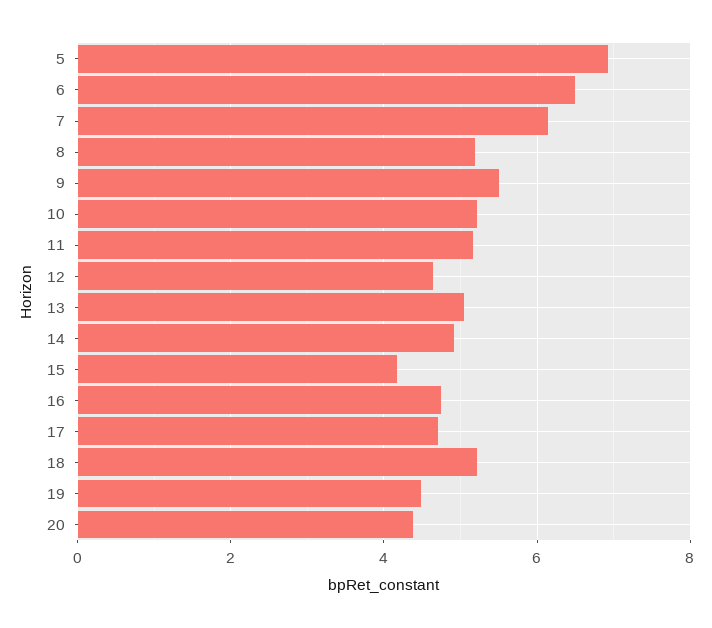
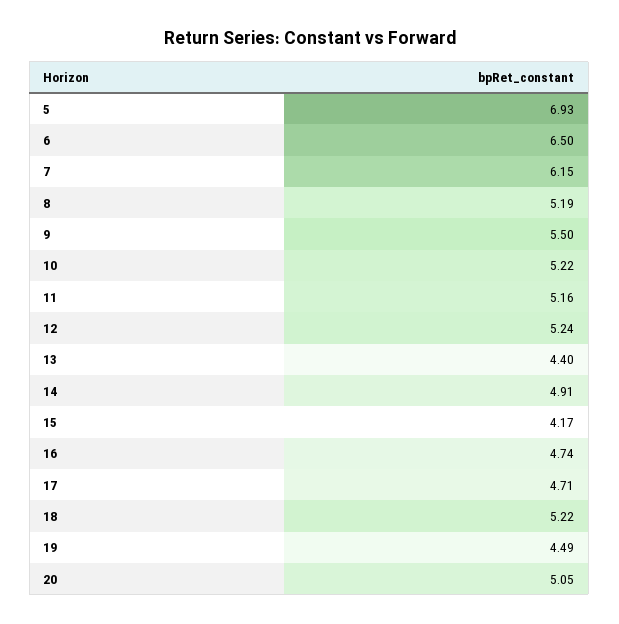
12: 4.6 -> 5.24
13: 5 -> 4.4
20: 4.4 -> 5.05

